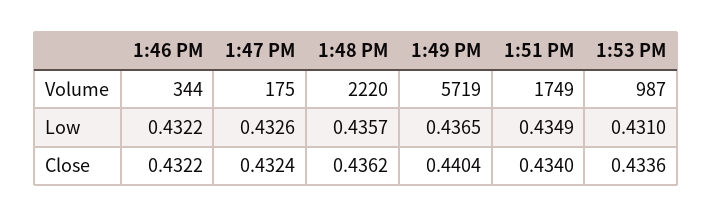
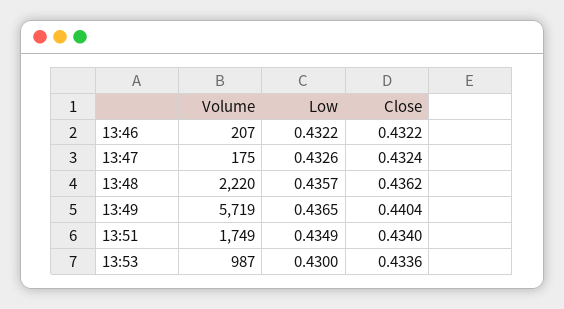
1:46 PM, Volume: 344 -> 207
1:53 PM, Low: 0.431 -> 0.43

